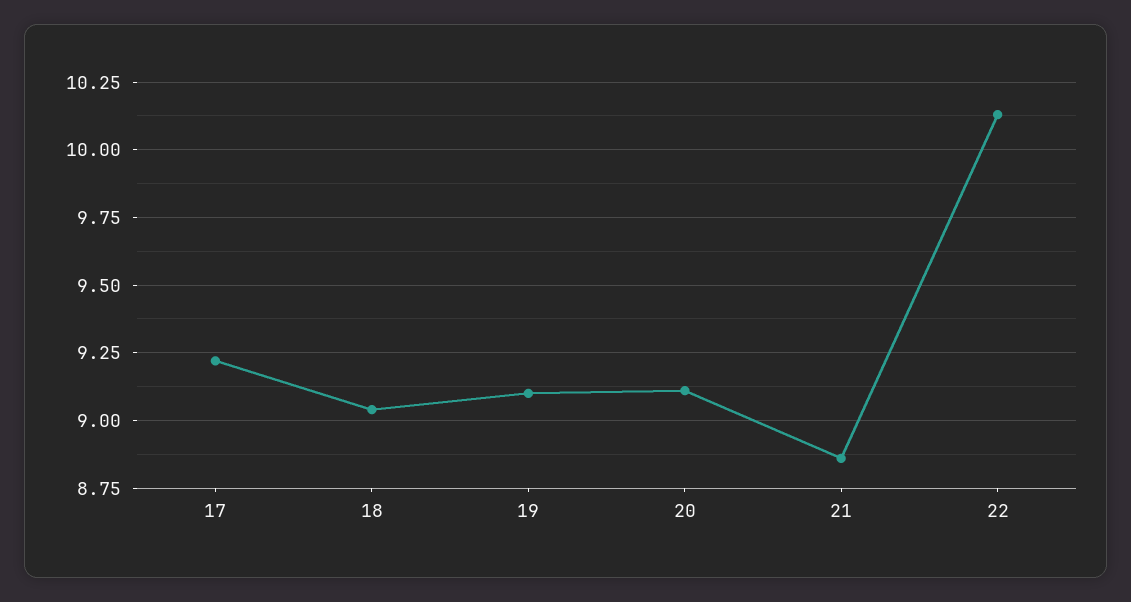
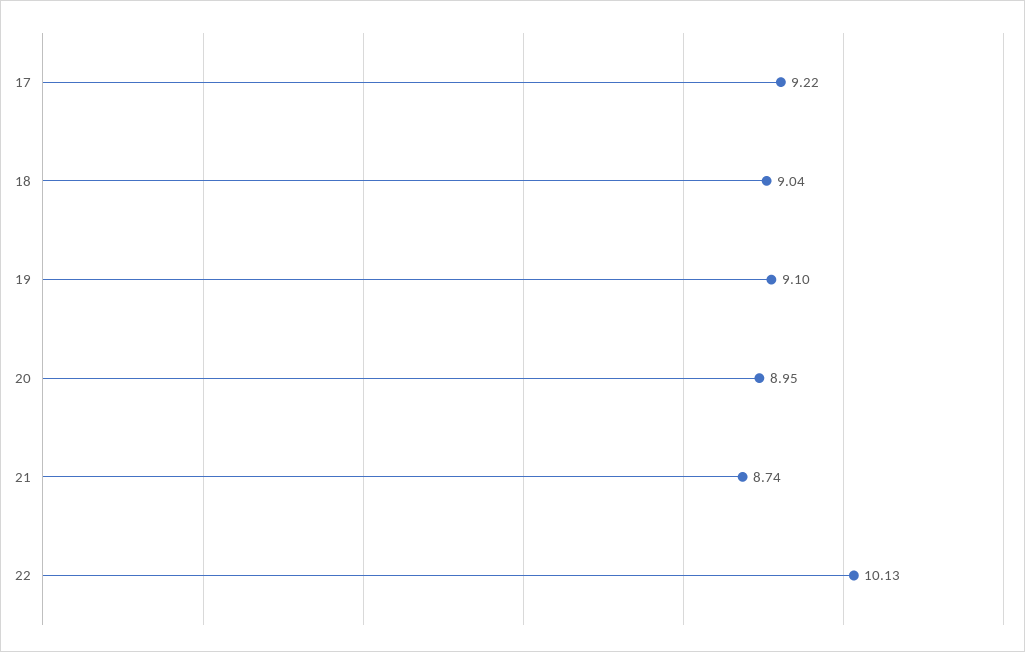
20: 9.1 -> 8.95
21: 8.85 -> 8.74

